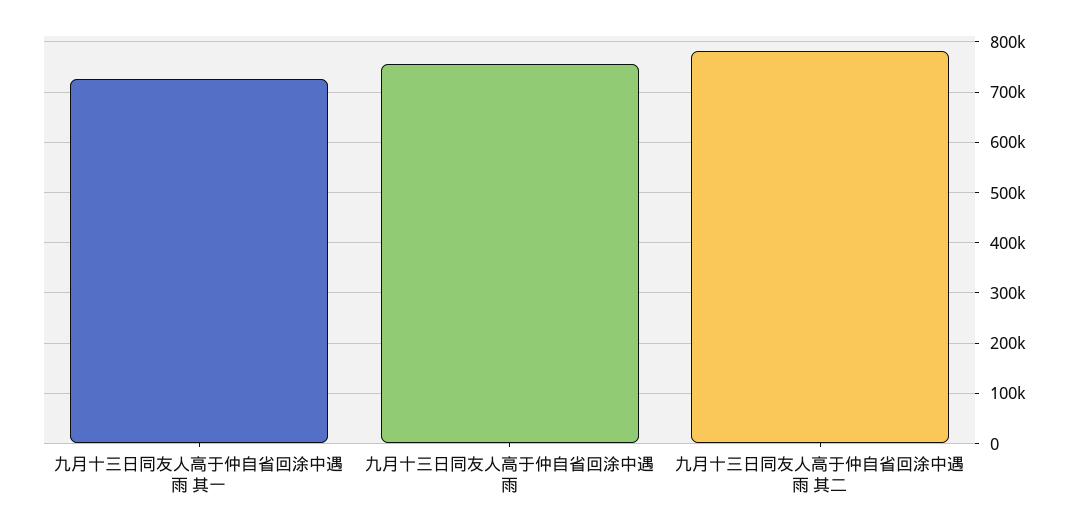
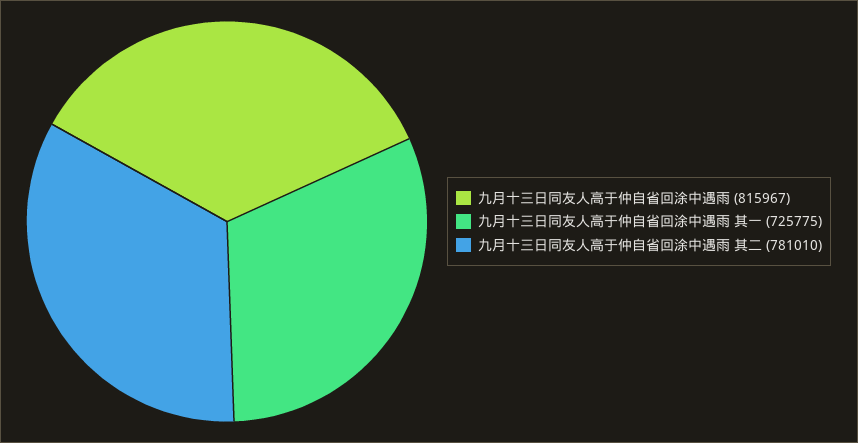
九月十三日同友人高于仲自省回涂中遇雨: 760000 -> 815967

